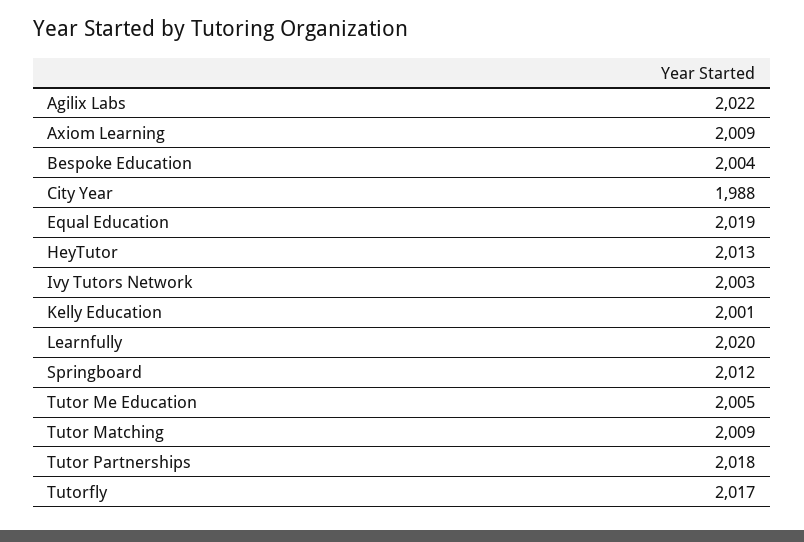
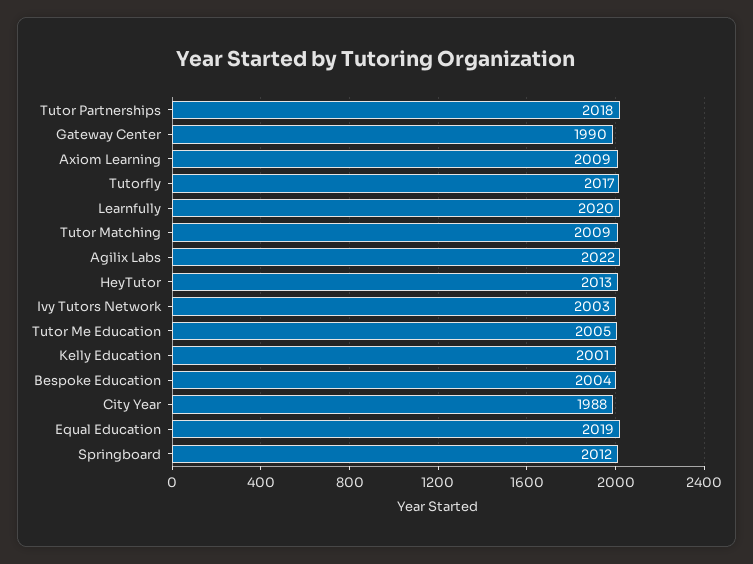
Gateway Center: none -> 1990

